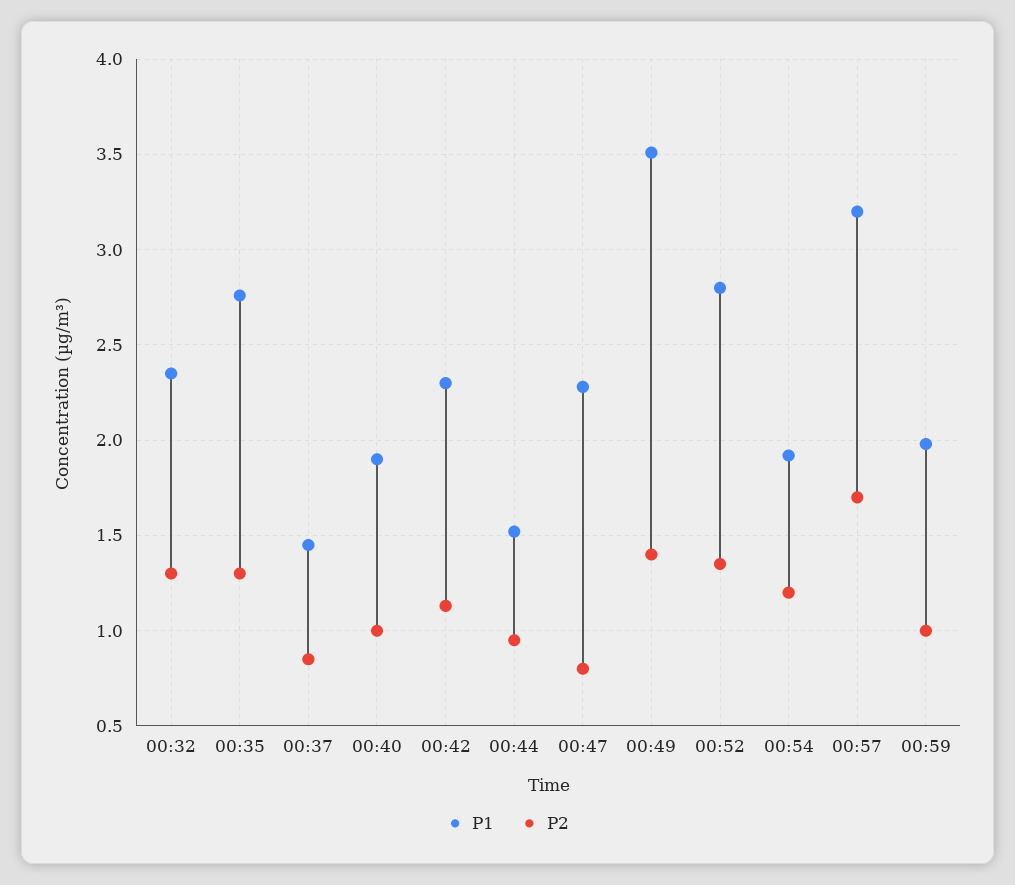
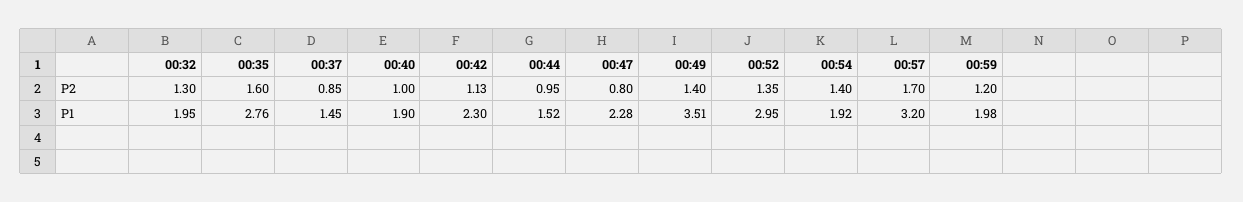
P1, 00:32: 2.35 -> 1.95
P2, 00:35: 1.3 -> 1.6
P1, 00:52: 2.8 -> 2.95
P2, 00:54: 1.2 -> 1.4
P2, 00:59: 1 -> 1.2

